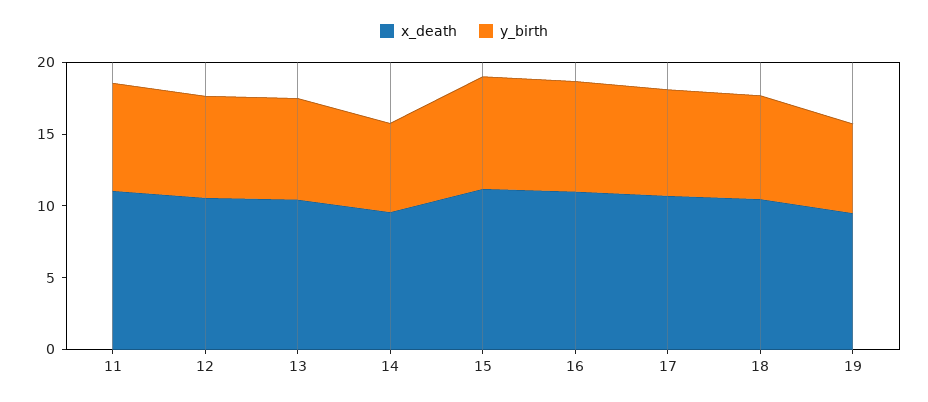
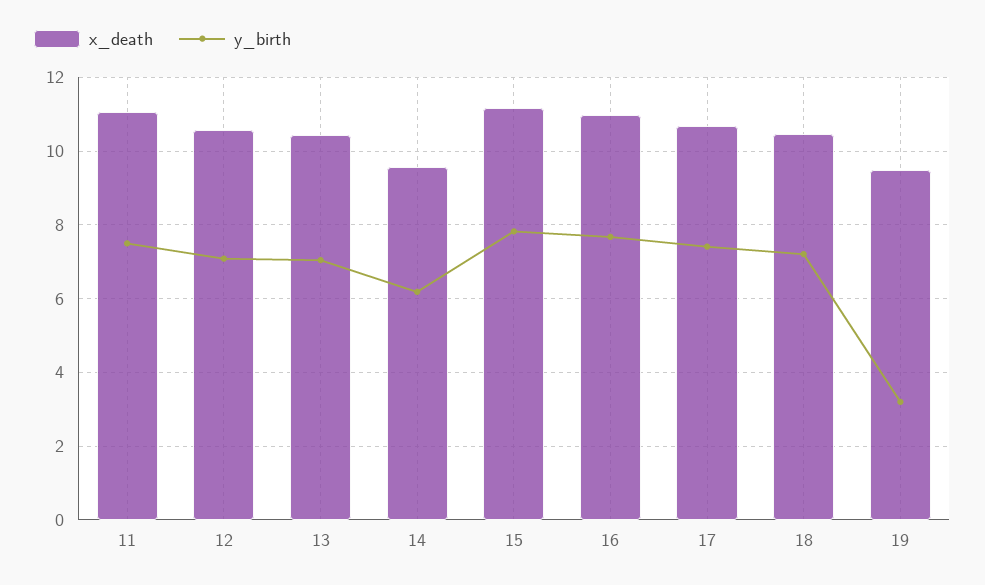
y_birth, 19: 6 -> 3.2

